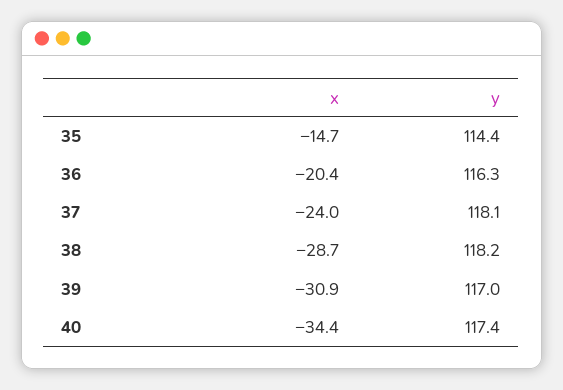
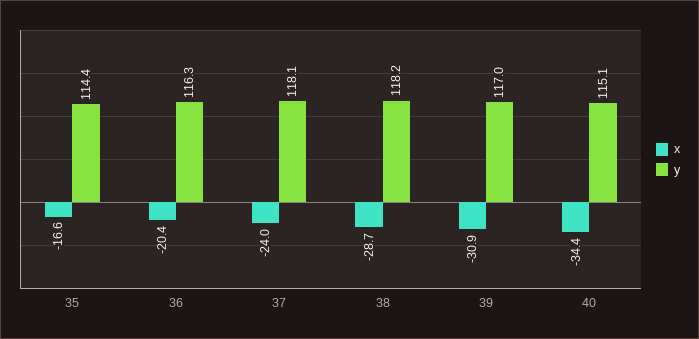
x, 35: -14.7 -> -16.6
y, 40: 117.4 -> 115.1

